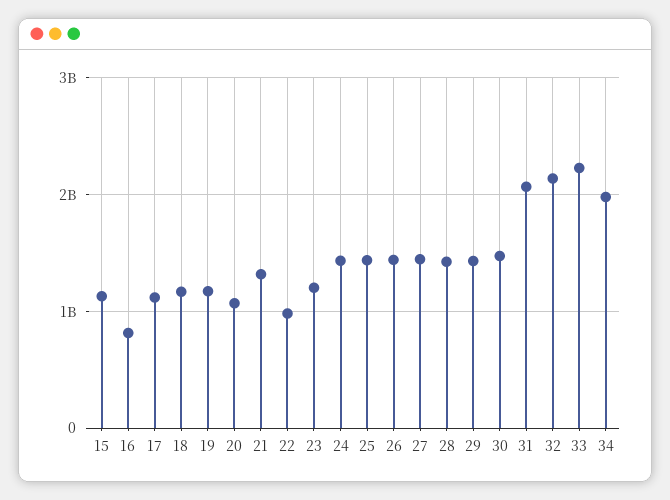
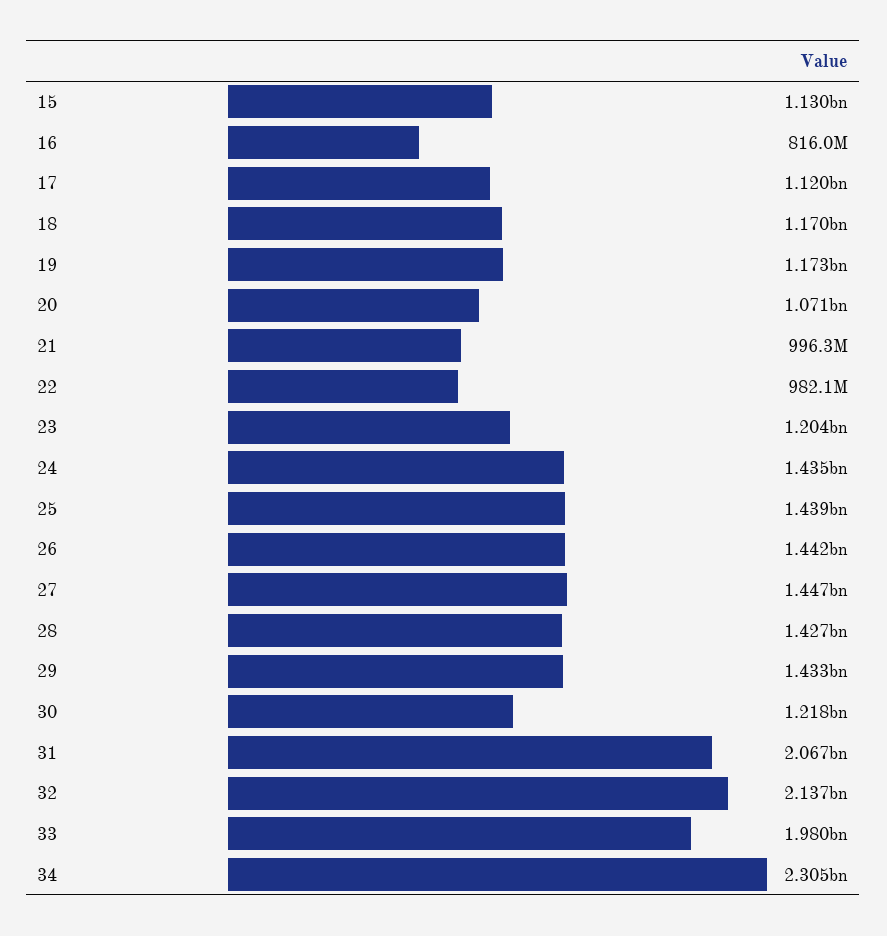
21: 1300000000 -> 996300000
30: 1500000000 -> 1218000000
33: 2200000000 -> 1980000000
34: 2000000000 -> 2305000000

